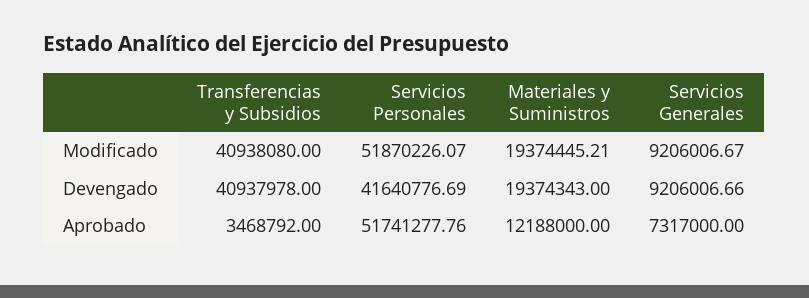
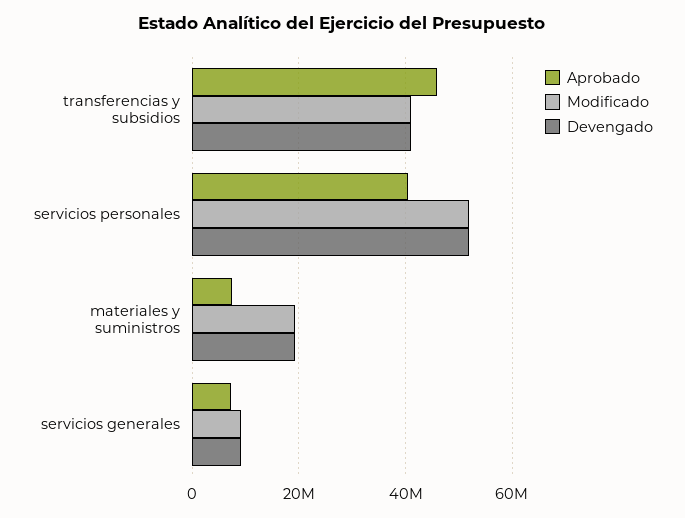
Devengado, Servicios Personales: 41640776.69 -> 52000000
Aprobado, Transferencias y Subsidios: 3468792 -> 46000000
Aprobado, Servicios Personales: 51741277.76 -> 40000000
Aprobado, Materiales y Suministros: 12188000 -> 8000000

